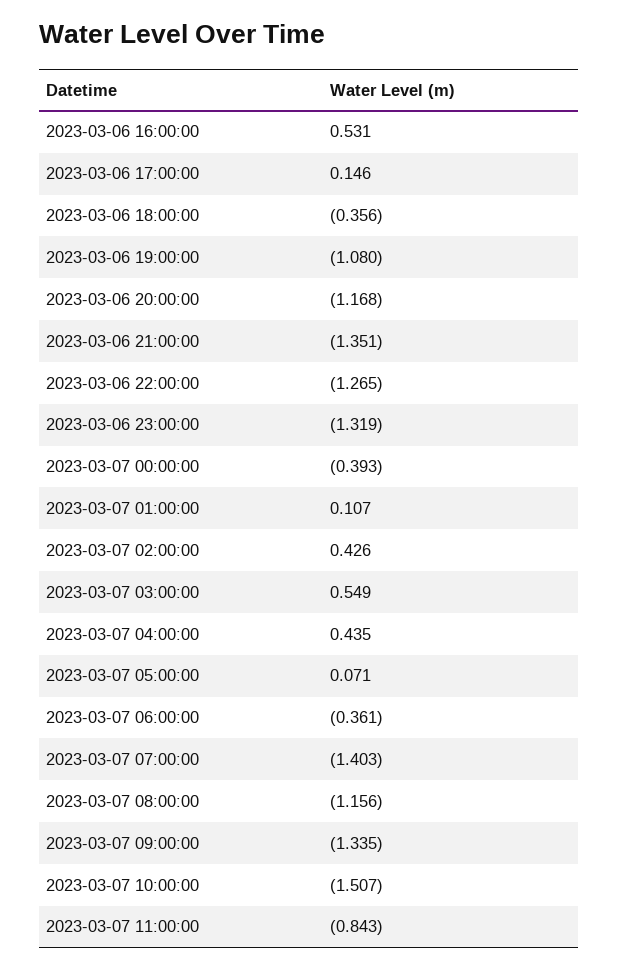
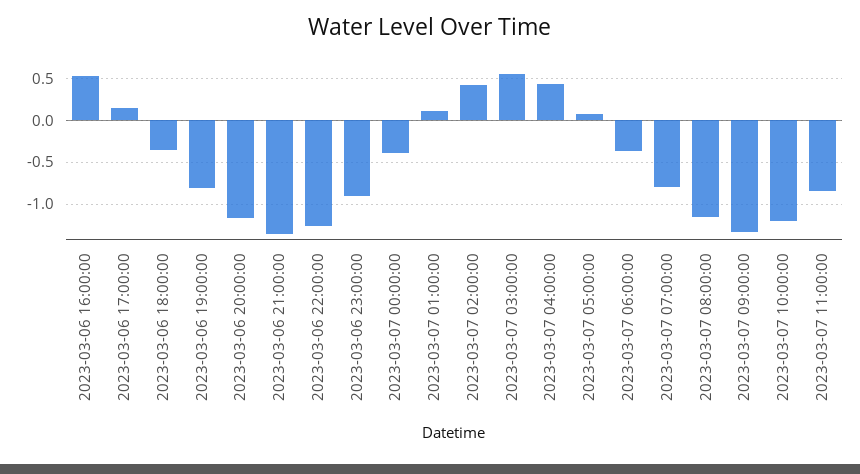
2023-03-06 19:00:00: -1.08 -> -0.8
2023-03-06 23:00:00: -1.319 -> -0.9
2023-03-07 07:00:00: -1.403 -> -0.8
2023-03-07 10:00:00: -1.507 -> -1.2

